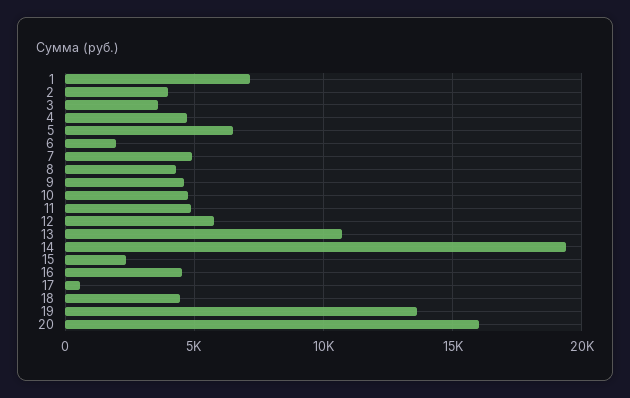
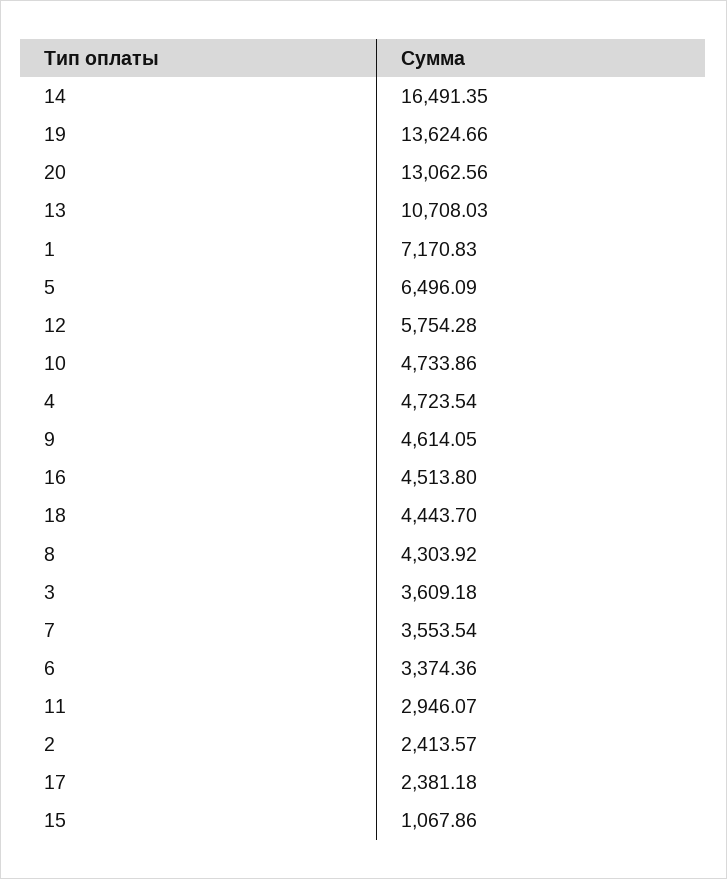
2: 4000 -> 2413.57
6: 2000 -> 3374.36
7: 5000 -> 3553.54
11: 5000 -> 2946.07
14: 19500 -> 16491.35
15: 2500 -> 1067.86
17: 500 -> 2381.18
20: 16000 -> 13062.56

